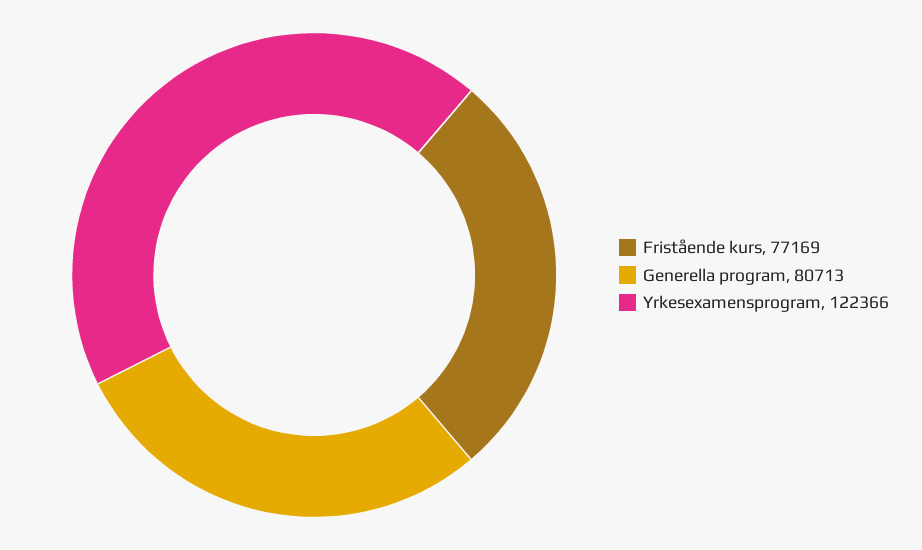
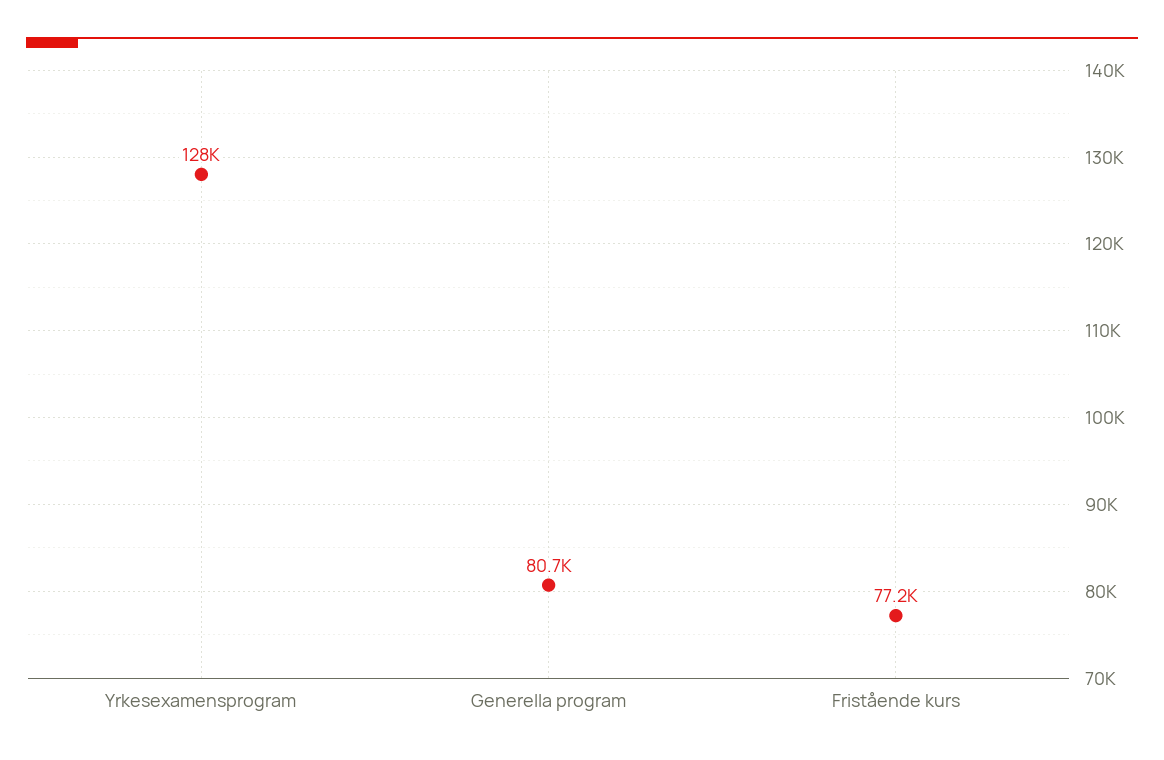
Yrkesexamensprogram: 122366 -> 128000

